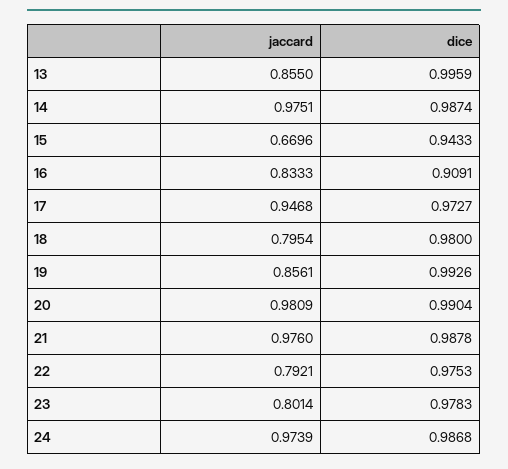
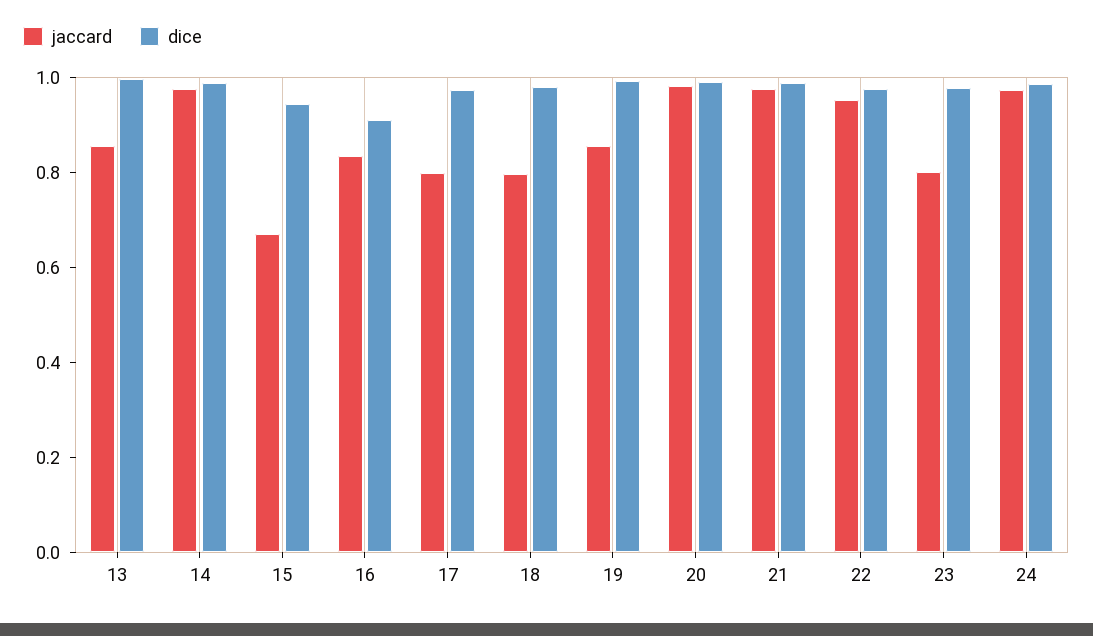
jaccard, 17: 0.9468 -> 0.8
jaccard, 22: 0.7921 -> 0.95

